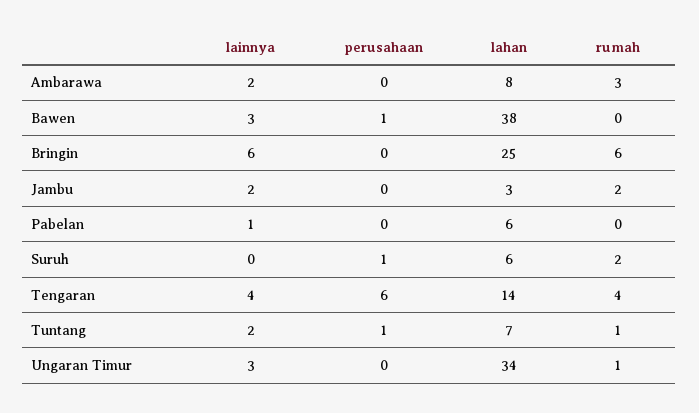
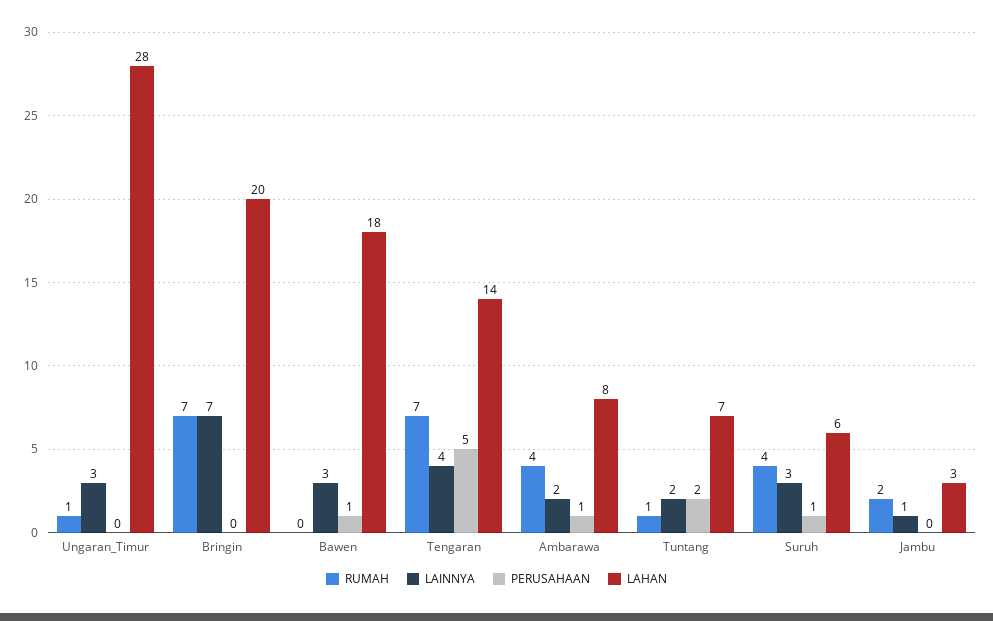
perusahaan, Ambarawa: 0 -> 1
rumah, Ambarawa: 3 -> 4
lahan, Bawen: 38 -> 18
lainnya, Bringin: 6 -> 7
lahan, Bringin: 25 -> 20
rumah, Bringin: 6 -> 7
lainnya, Jambu: 2 -> 1
lainnya, Pabelan: 1 -> none
perusahaan, Pabelan: 0 -> none
lahan, Pabelan: 6 -> none
rumah, Pabelan: 0 -> none
lainnya, Suruh: 0 -> 3
rumah, Suruh: 2 -> 4
perusahaan, Tengaran: 6 -> 5
rumah, Tengaran: 4 -> 7
perusahaan, Tuntang: 1 -> 2
lahan, Ungaran Timur: 34 -> 28

